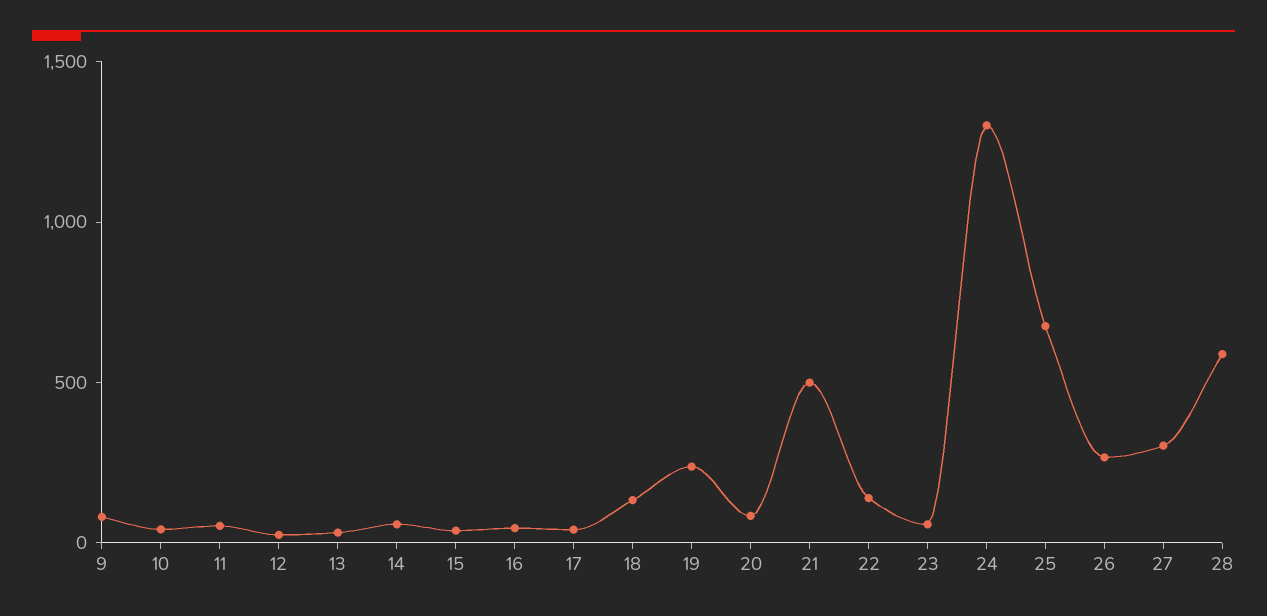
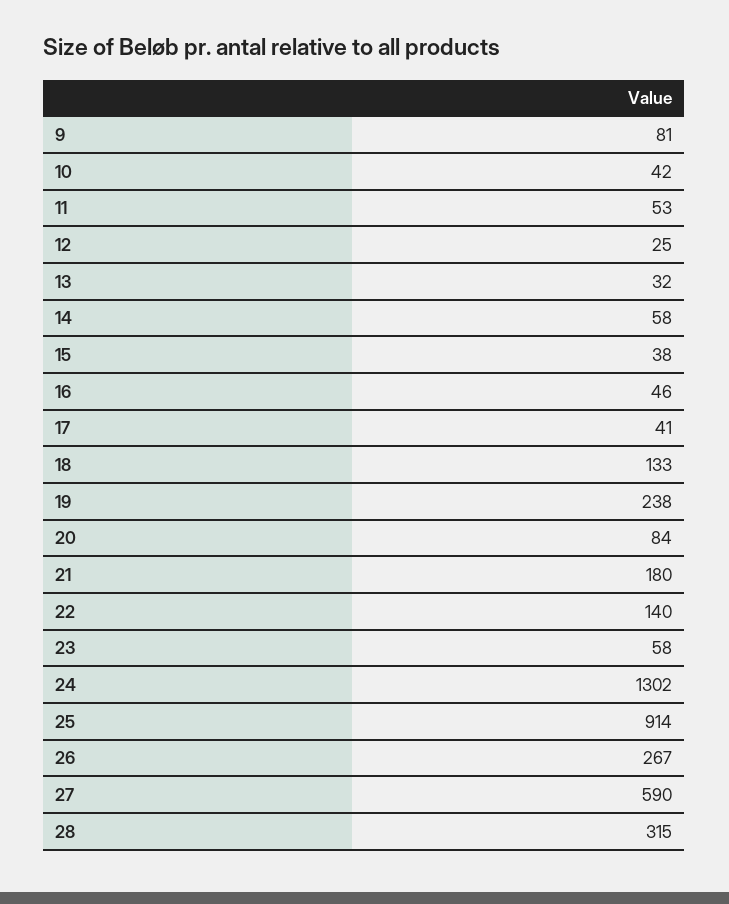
21: 500 -> 180
25: 700 -> 914
27: 300 -> 590
28: 600 -> 315

